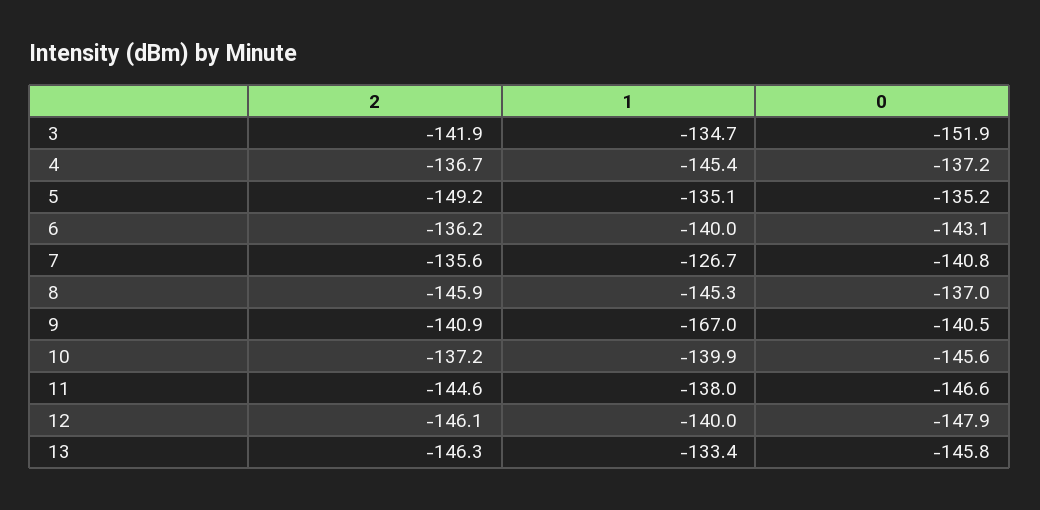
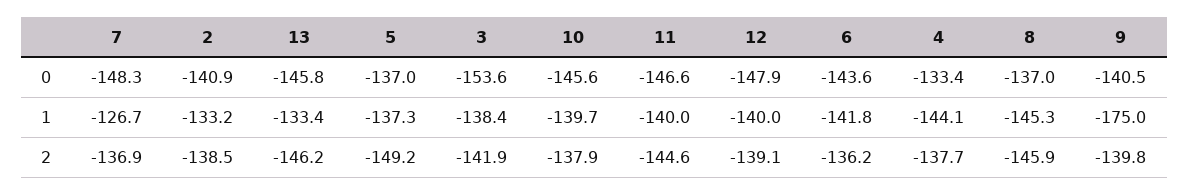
1, 3: -134.7 -> -138.4
0, 3: -151.9 -> -153.6
2, 4: -136.7 -> -137.7
1, 4: -145.4 -> -144.1
0, 4: -137.2 -> -133.4
1, 5: -135.1 -> -137.3
0, 5: -135.2 -> -137
1, 6: -140 -> -141.8
0, 6: -143.1 -> -143.6
2, 7: -135.6 -> -136.9
0, 7: -140.8 -> -148.3
2, 9: -140.9 -> -139.8
1, 9: -167 -> -175
2, 10: -137.2 -> -137.9
1, 10: -139.9 -> -139.7
1, 11: -138 -> -140
2, 12: -146.1 -> -139.1
2, 13: -146.3 -> -146.2
0, 2: none -> -140.9
1, 2: none -> -133.2
2, 2: none -> -138.5

